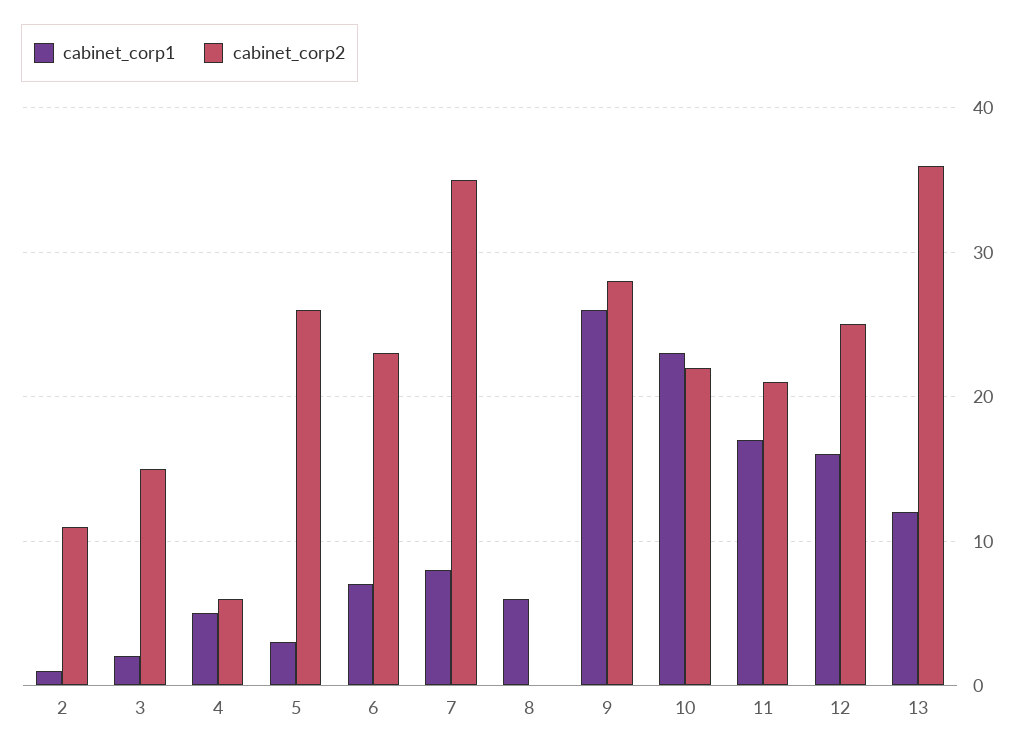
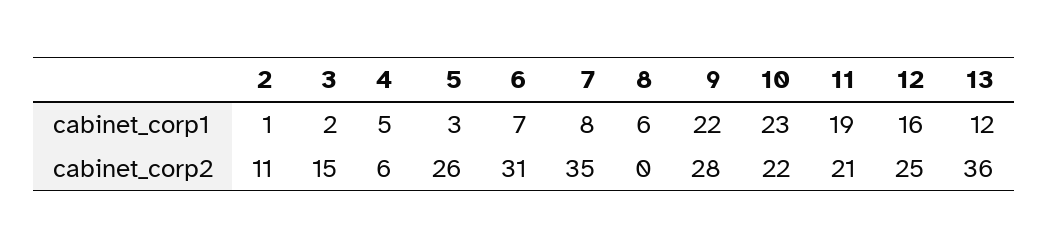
cabinet_corp2, 6: 23 -> 31
cabinet_corp1, 9: 26 -> 22
cabinet_corp1, 11: 17 -> 19

